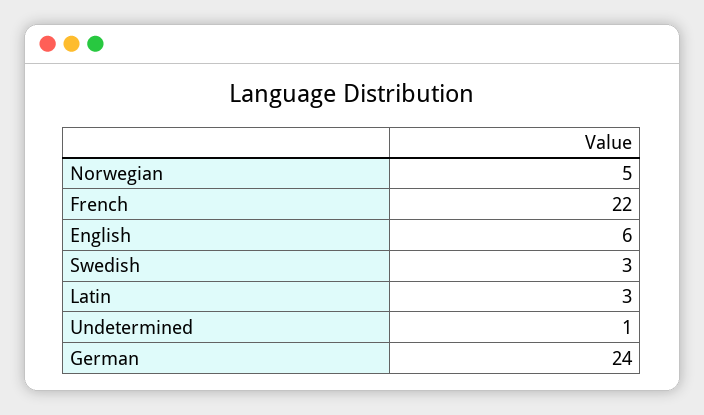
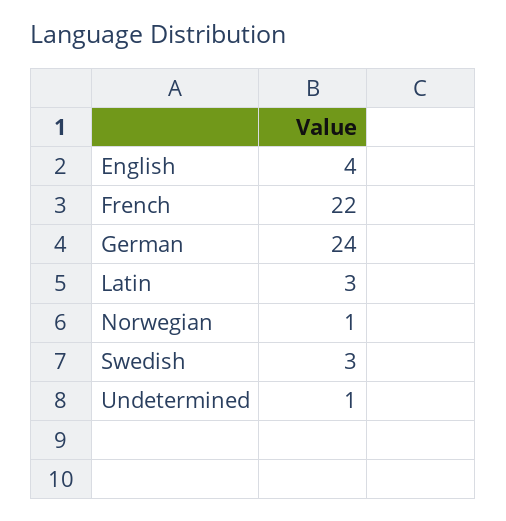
Norwegian: 5 -> 1
English: 6 -> 4

